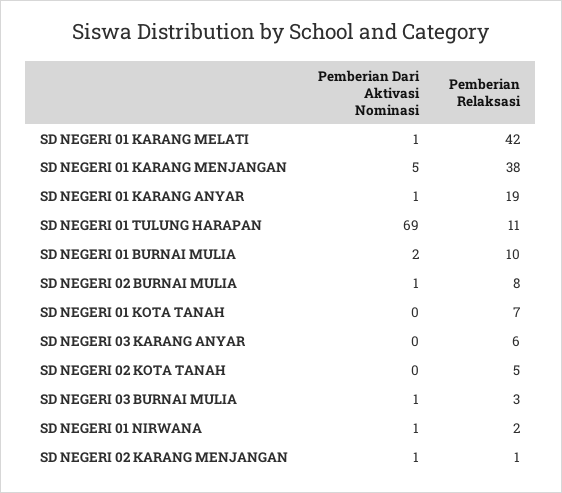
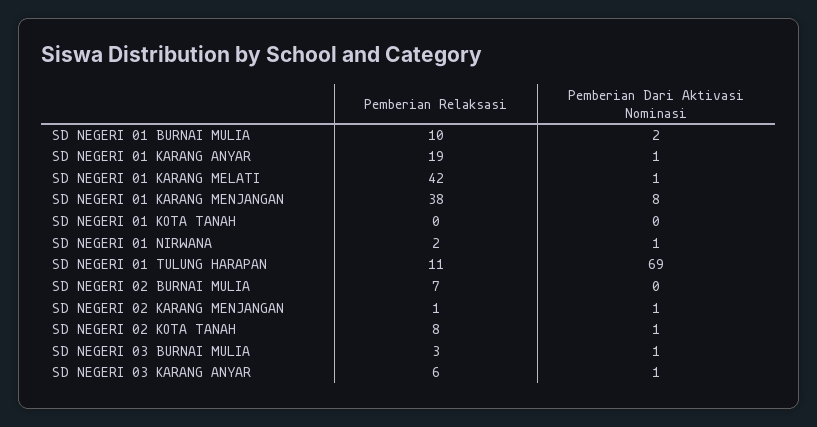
Pemberian Dari Aktivasi Nominasi, SD NEGERI 01 KARANG MENJANGAN: 5 -> 8
Pemberian Dari Aktivasi Nominasi, SD NEGERI 02 BURNAI MULIA: 1 -> 0
Pemberian Relaksasi, SD NEGERI 02 BURNAI MULIA: 8 -> 7
Pemberian Relaksasi, SD NEGERI 01 KOTA TANAH: 7 -> 0
Pemberian Dari Aktivasi Nominasi, SD NEGERI 03 KARANG ANYAR: 0 -> 1
Pemberian Dari Aktivasi Nominasi, SD NEGERI 02 KOTA TANAH: 0 -> 1
Pemberian Relaksasi, SD NEGERI 02 KOTA TANAH: 5 -> 8

